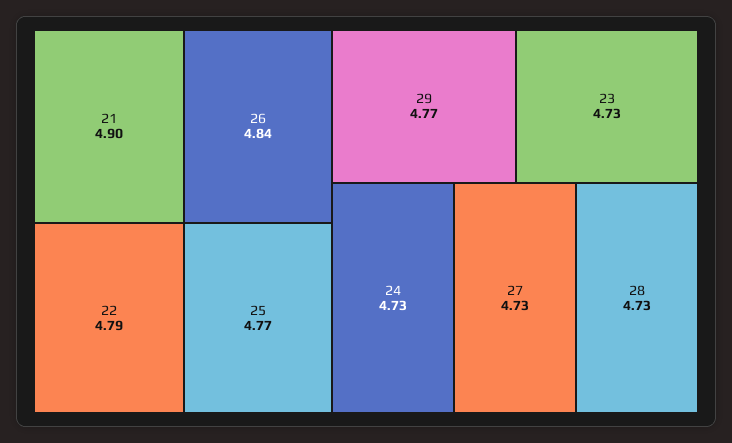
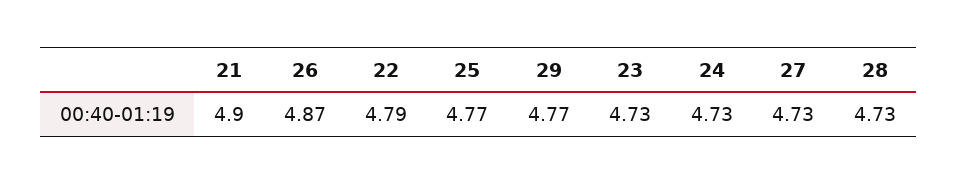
26: 4.84 -> 4.87

